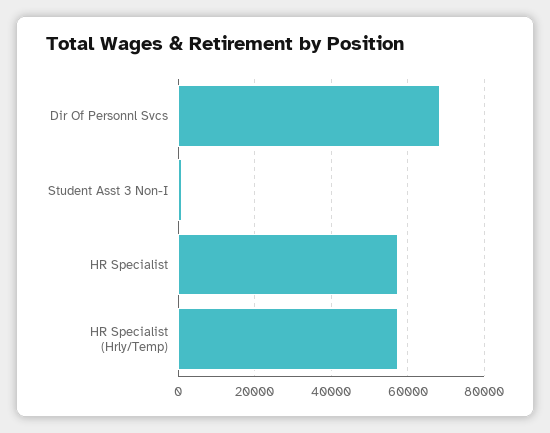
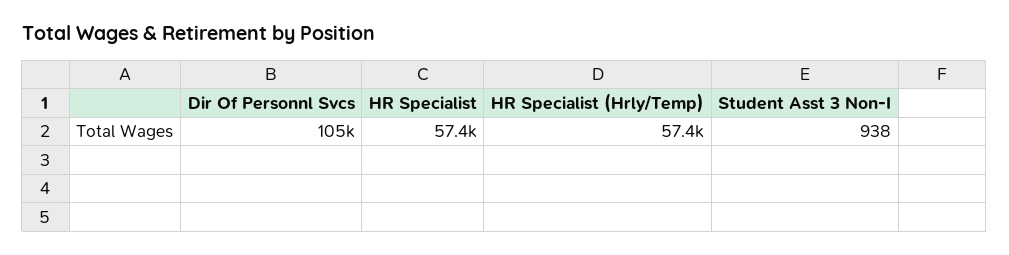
Dir Of Personnl Svcs: 68000 -> 105000

